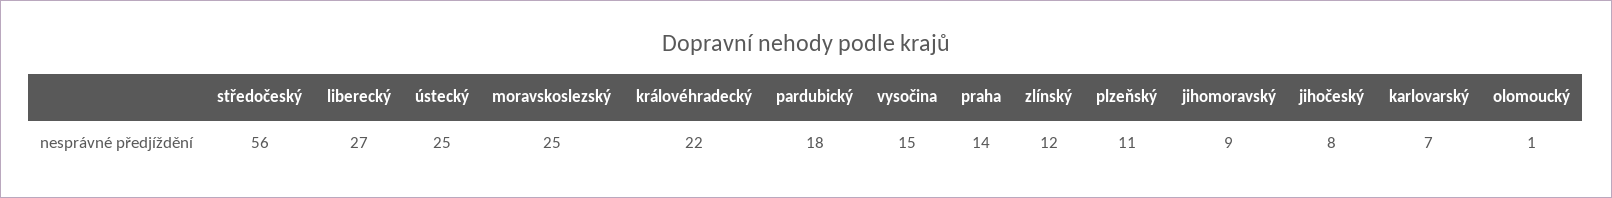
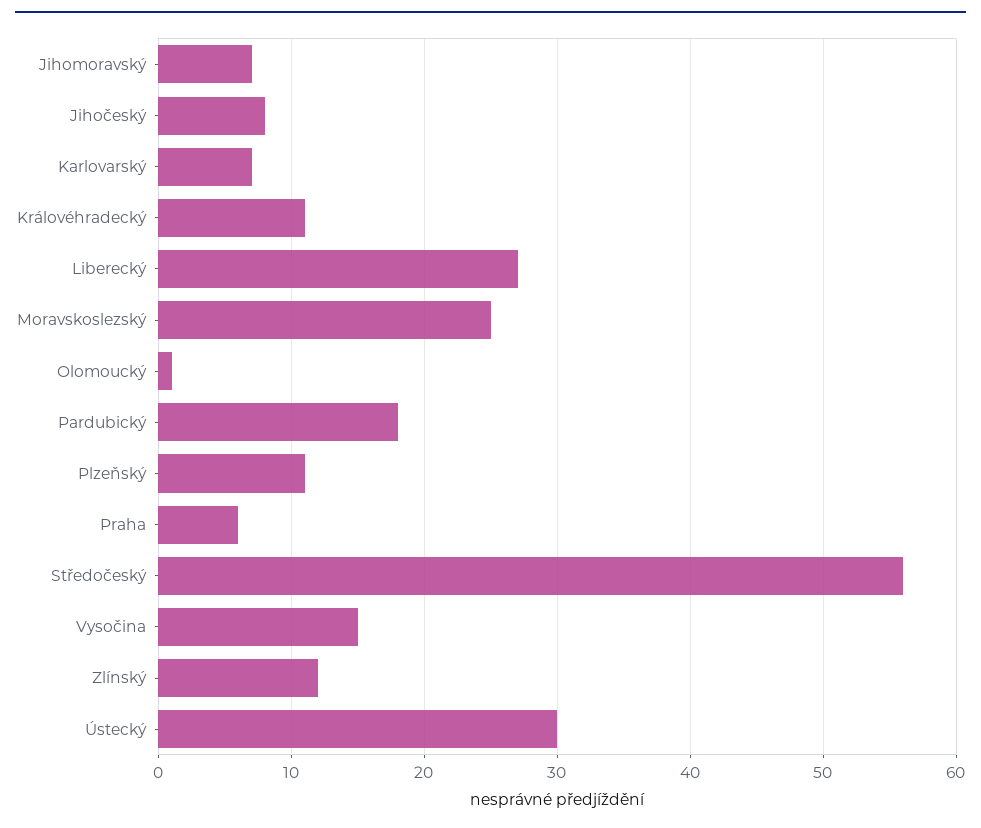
ústecký: 25 -> 30
královéhradecký: 22 -> 11
praha: 14 -> 6
jihomoravský: 9 -> 7

